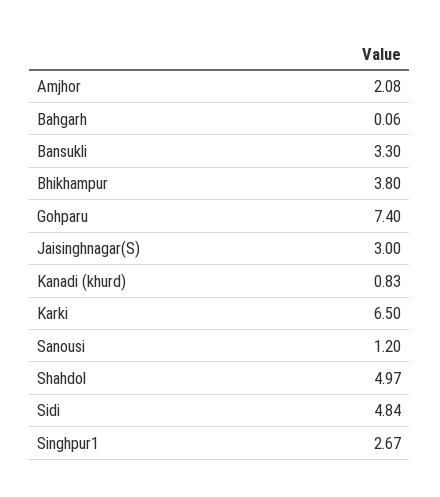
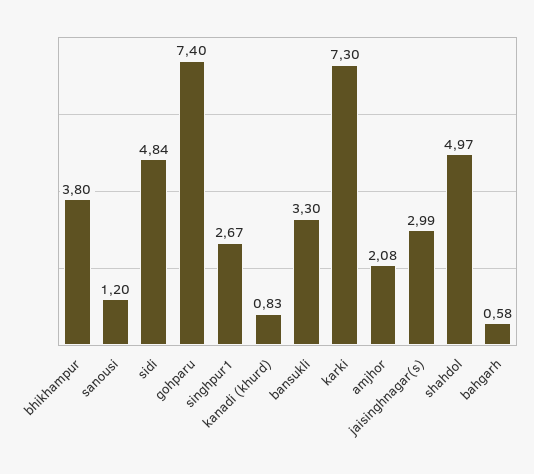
Bahgarh: 0.06 -> 0.58
Jaisinghnagar(S): 3 -> 2.99
Karki: 6.5 -> 7.3

